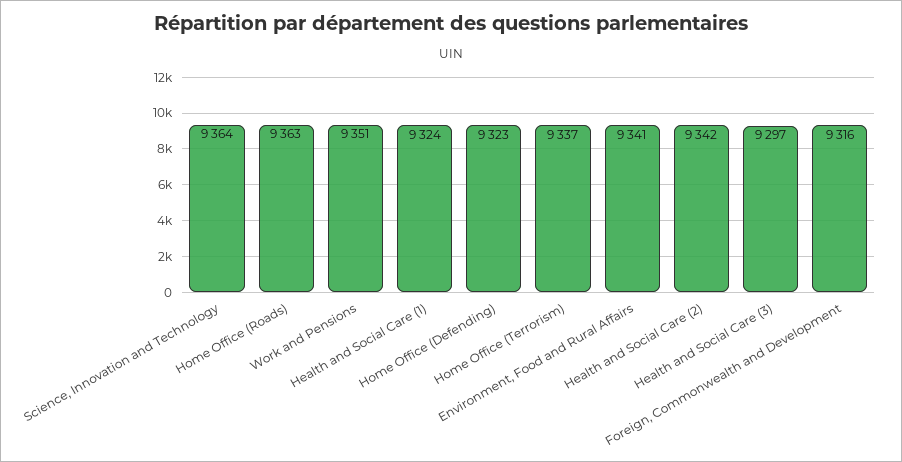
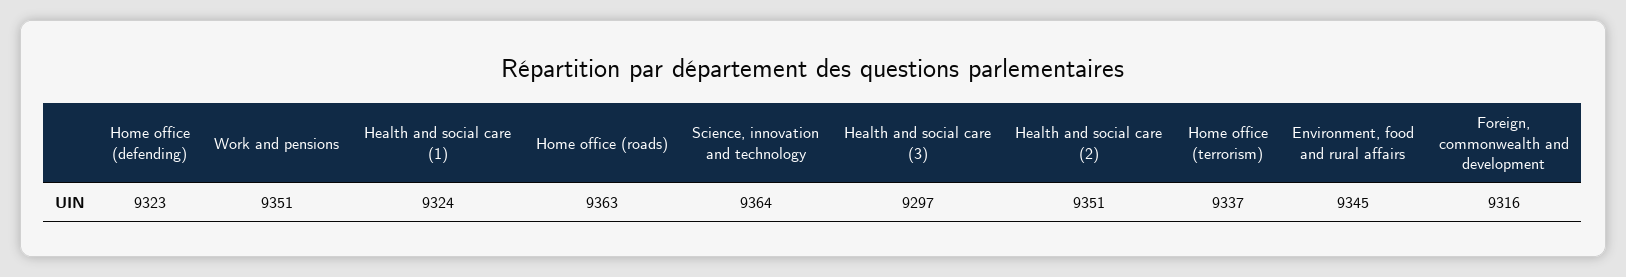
Environment, Food and Rural Affairs: 9341 -> 9345
Health and Social Care (2): 9342 -> 9351

